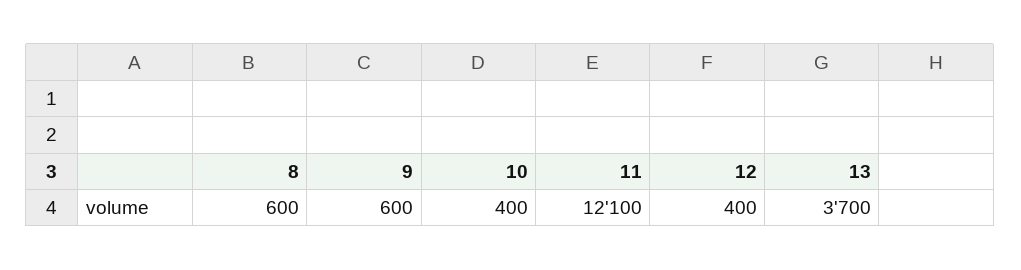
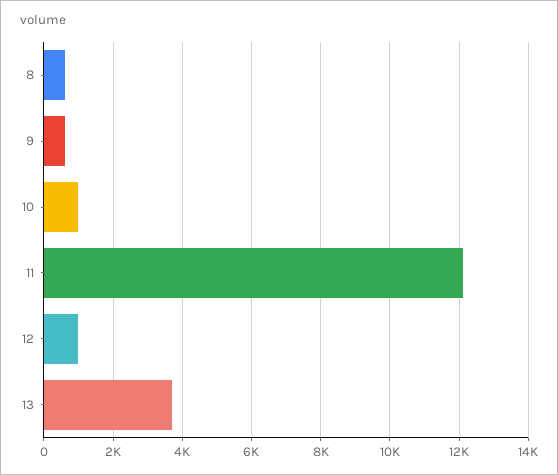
10: 400 -> 1000
12: 400 -> 1000

